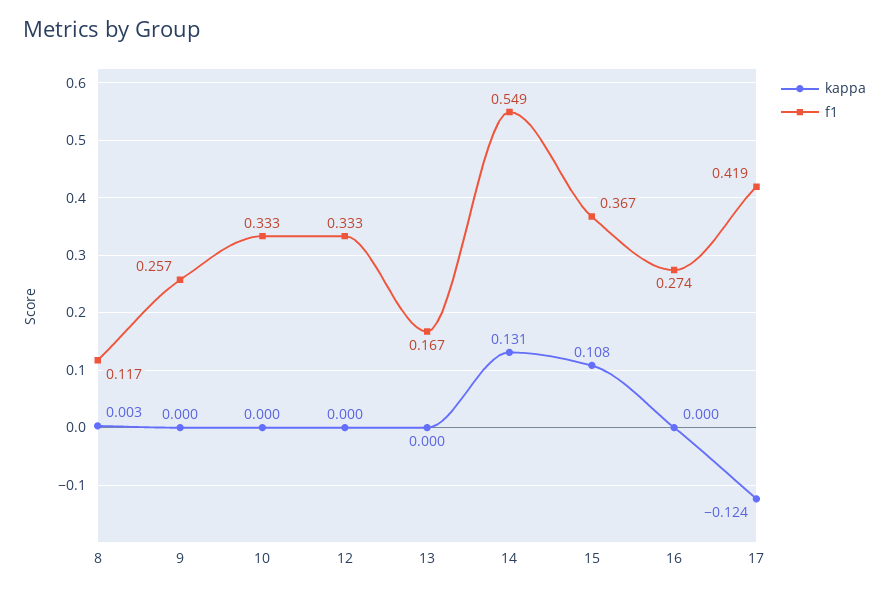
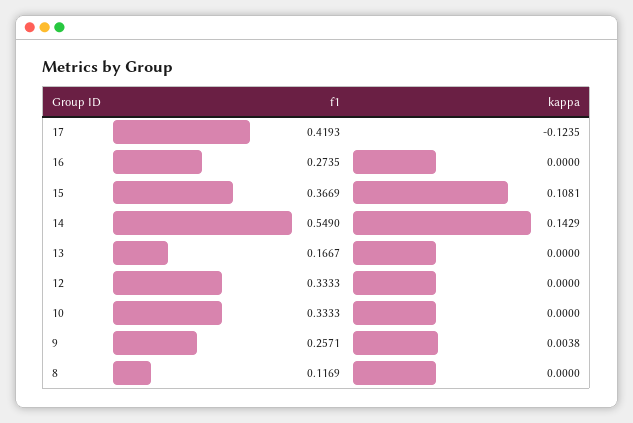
kappa, 8: 0.003 -> 0
kappa, 9: 0 -> 0.0038
kappa, 14: 0.131 -> 0.1429

